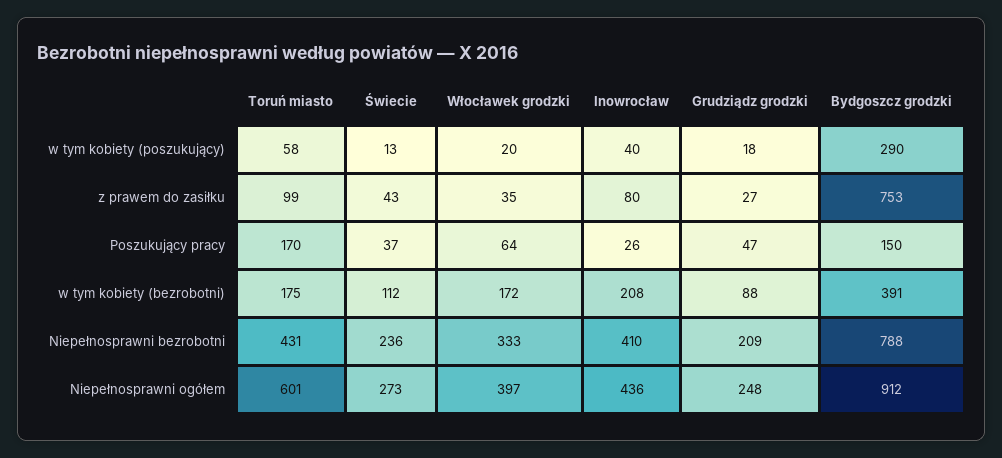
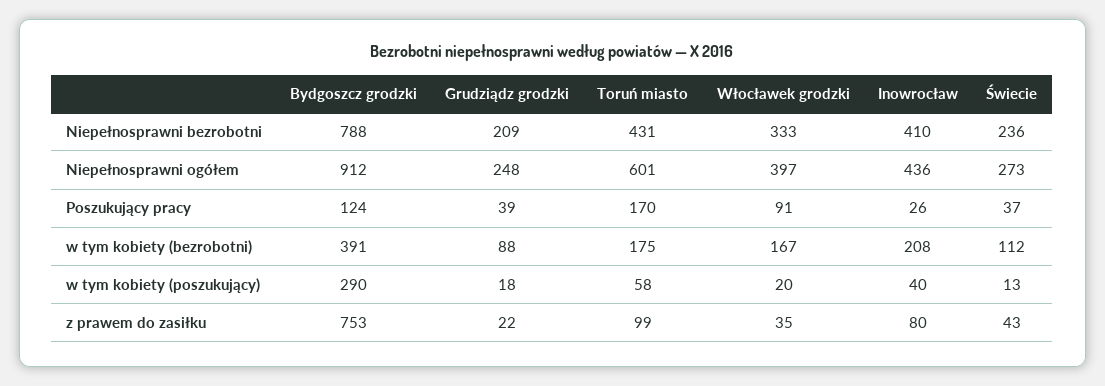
Grudziądz grodzki, z prawem do zasiłku: 27 -> 22
Włocławek grodzki, Poszukujący pracy: 64 -> 91
Grudziądz grodzki, Poszukujący pracy: 47 -> 39
Bydgoszcz grodzki, Poszukujący pracy: 150 -> 124
Włocławek grodzki, w tym kobiety (bezrobotni): 172 -> 167

